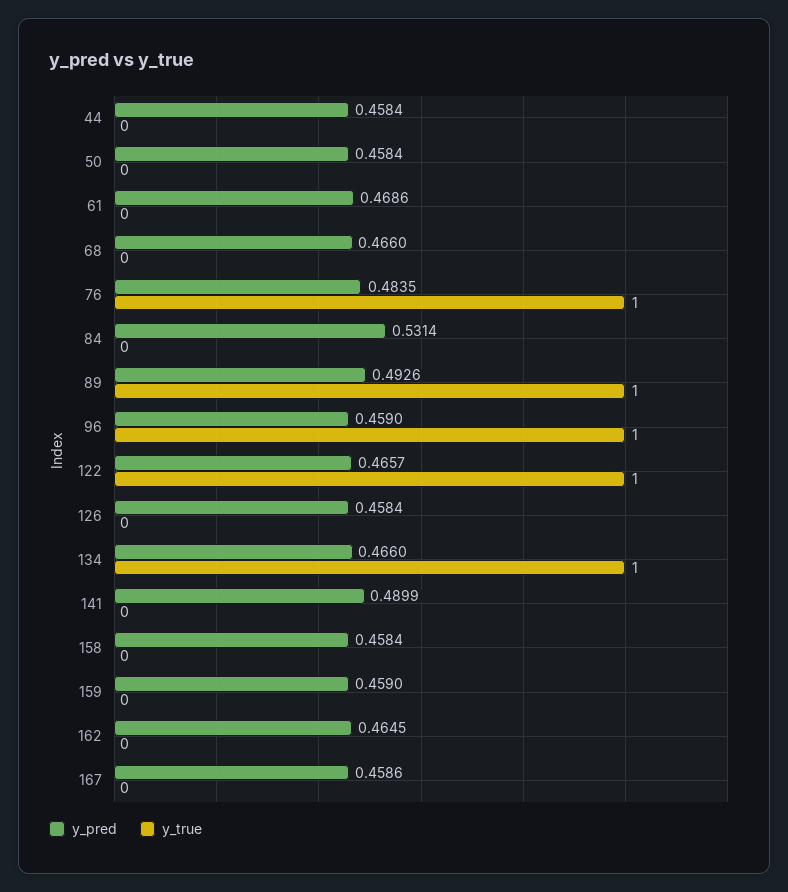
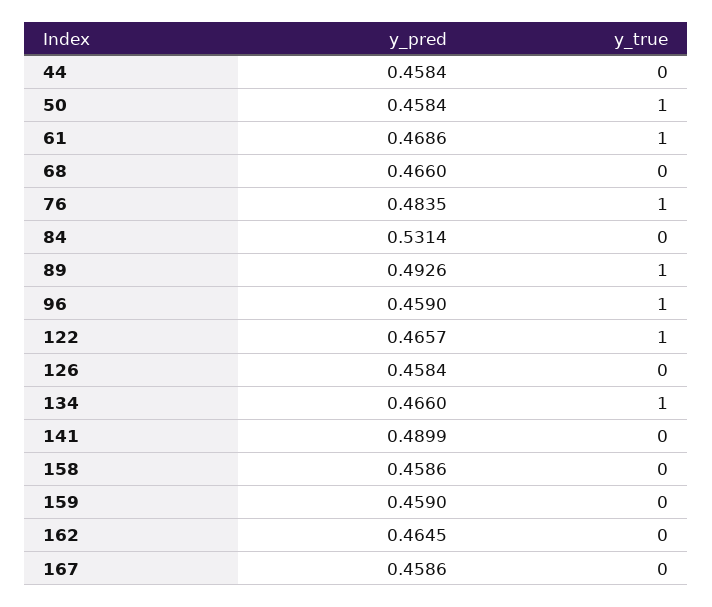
y_true, 50: 0 -> 1
y_true, 61: 0 -> 1
y_pred, 158: 0.4584 -> 0.4586

